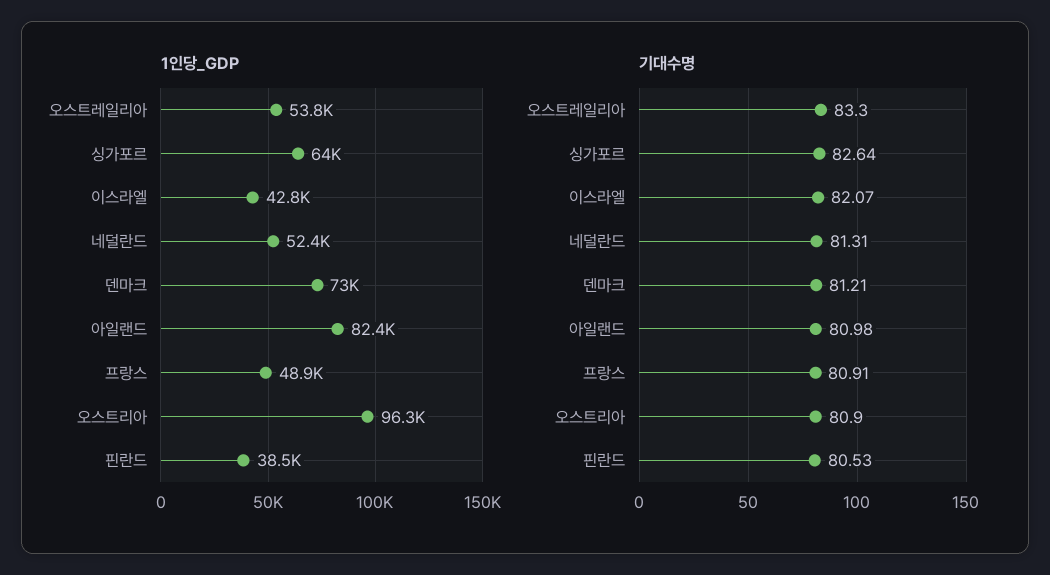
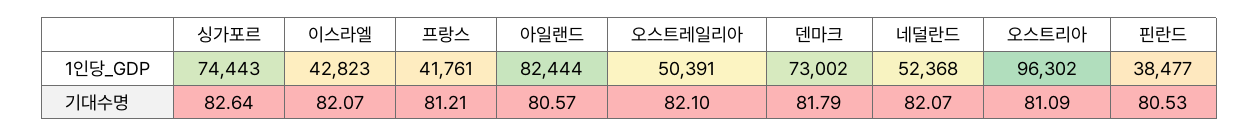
1인당_GDP, 오스트레일리아: 53800 -> 50391
1인당_GDP, 싱가포르: 64000 -> 74443
1인당_GDP, 프랑스: 48900 -> 41761
기대수명, 오스트레일리아: 83.3 -> 82.1
기대수명, 네덜란드: 81.31 -> 82.07
기대수명, 덴마크: 81.21 -> 81.79
기대수명, 아일랜드: 80.98 -> 80.57
기대수명, 프랑스: 80.91 -> 81.21
기대수명, 오스트리아: 80.9 -> 81.09

